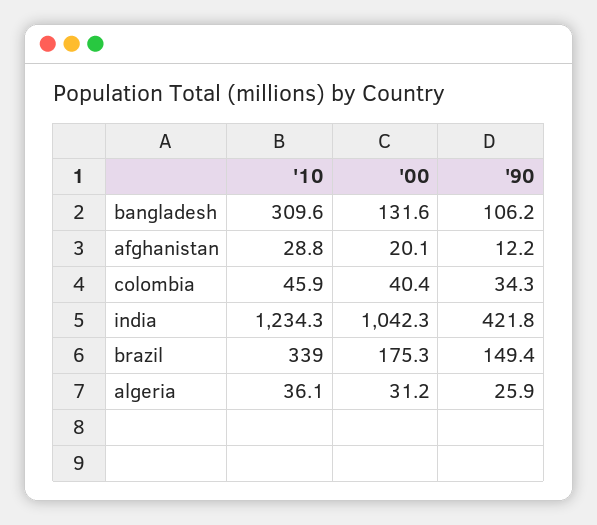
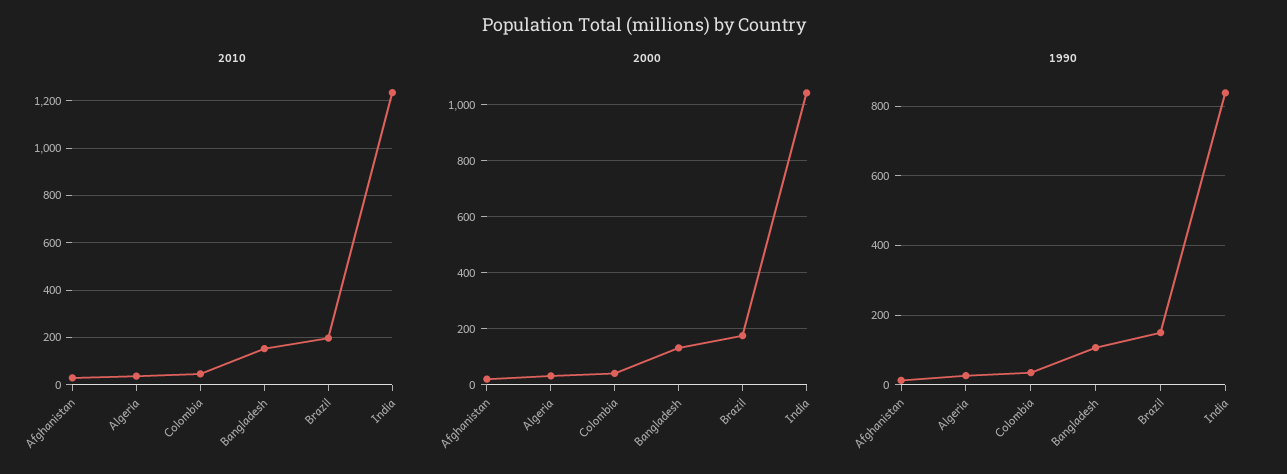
'10, bangladesh: 309.6 -> 150
'90, india: 421.8 -> 840
'10, brazil: 339 -> 200

